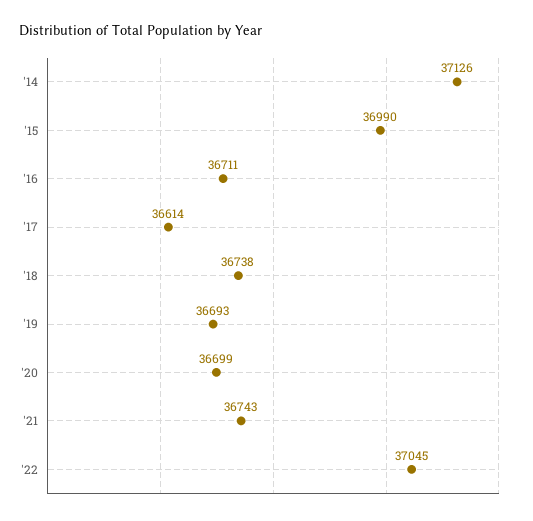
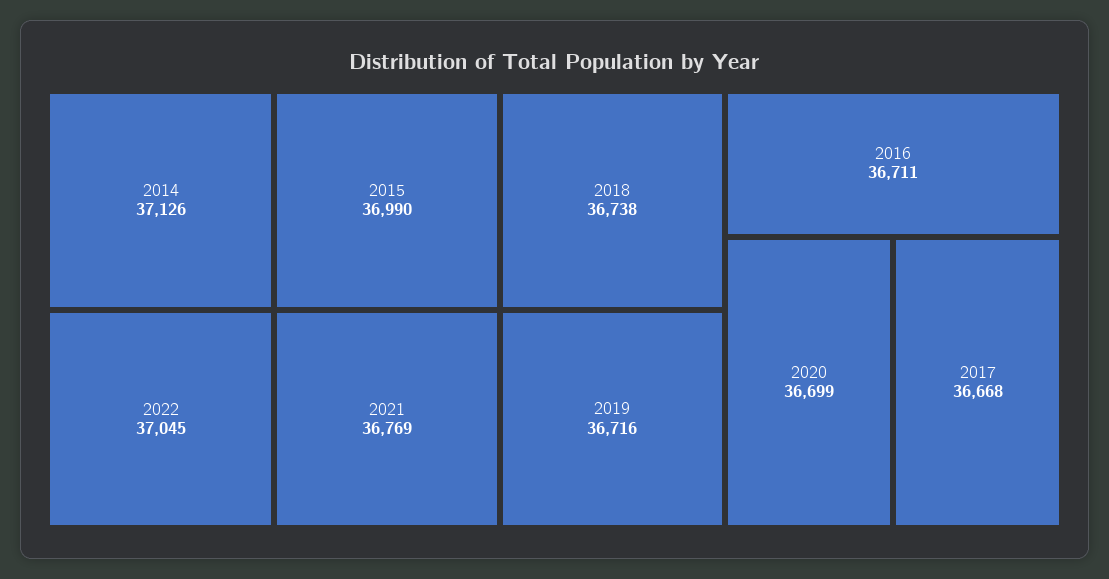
'17: 36614 -> 36668
'19: 36693 -> 36716
'21: 36743 -> 36769

